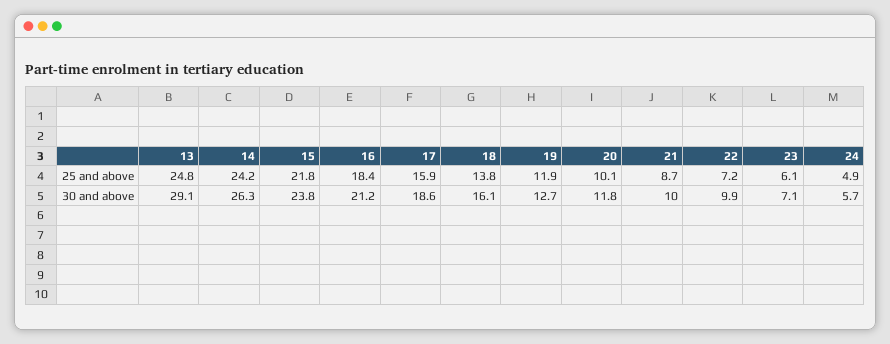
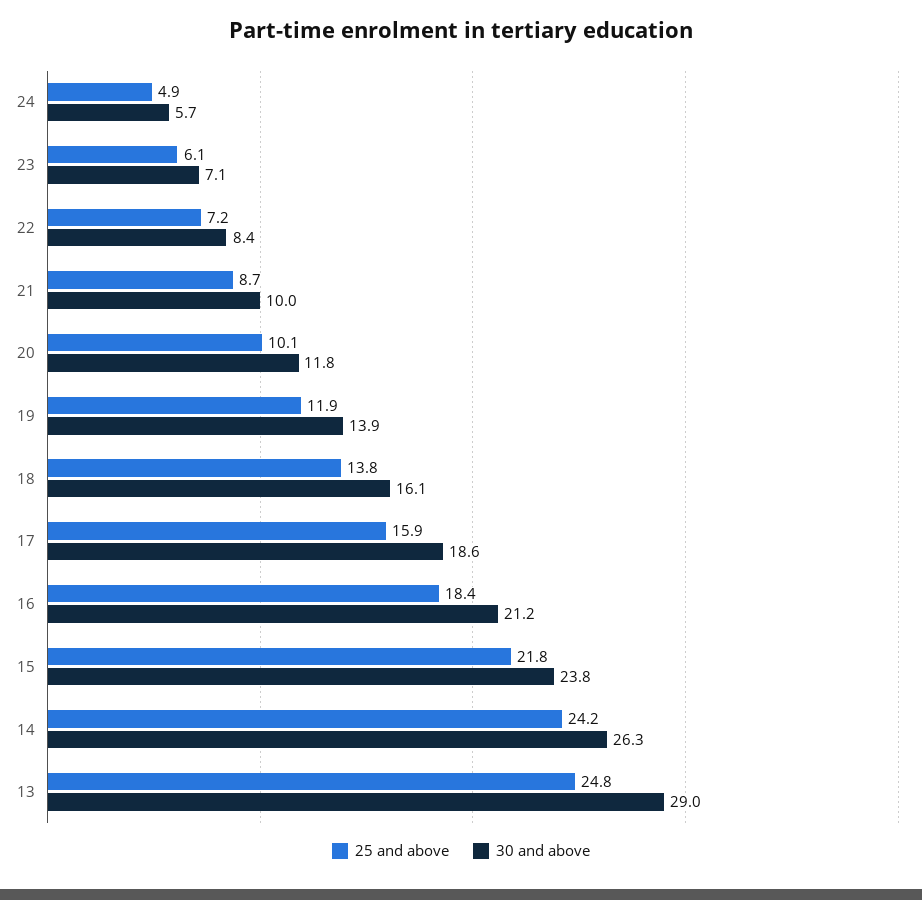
30 and above, 13: 29.1 -> 29
30 and above, 19: 12.7 -> 13.9
30 and above, 22: 9.9 -> 8.4

